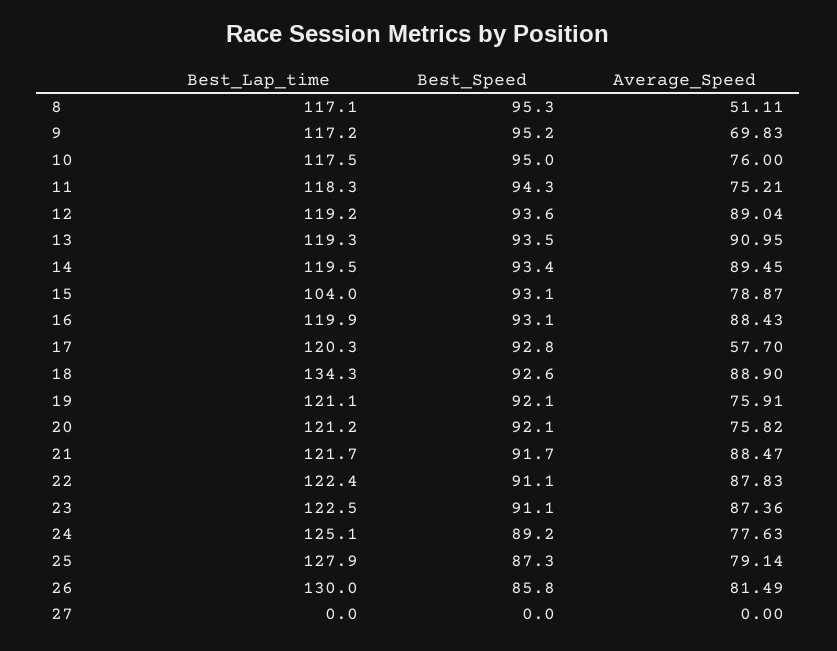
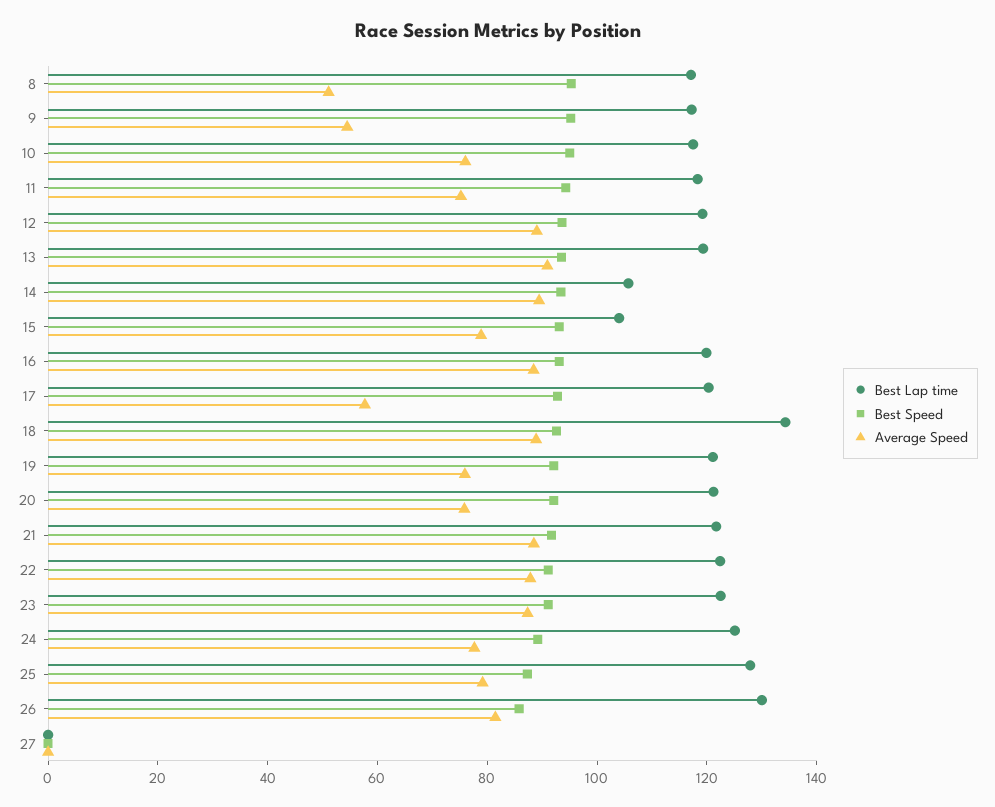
Average_Speed, 9: 69.83 -> 55
Best_Lap_time, 14: 119.5 -> 105

